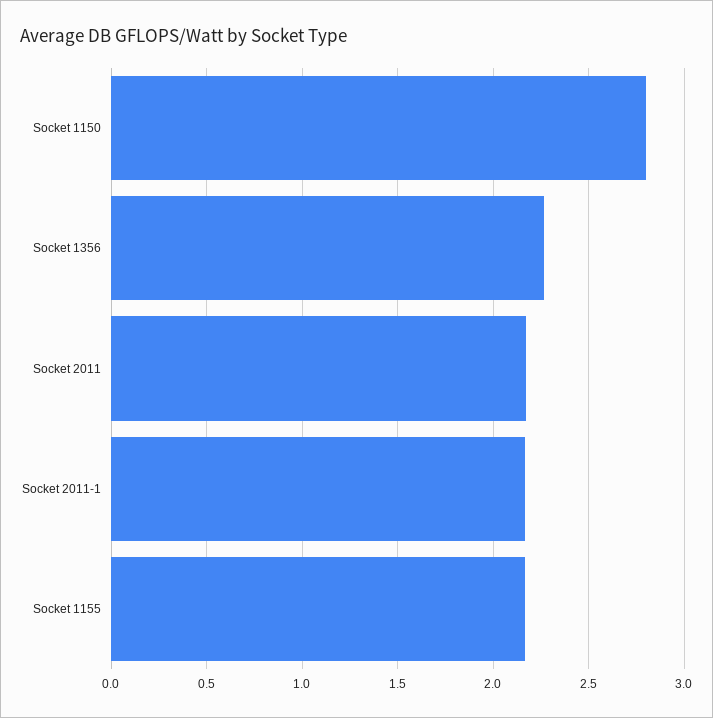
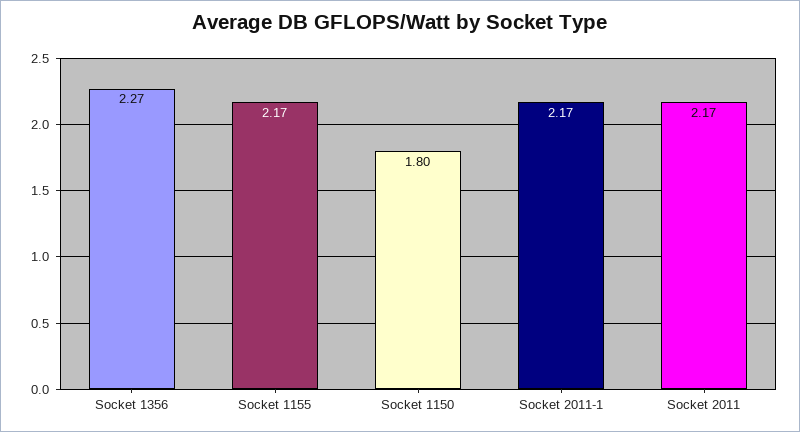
Socket 1150: 2.8 -> 1.8

